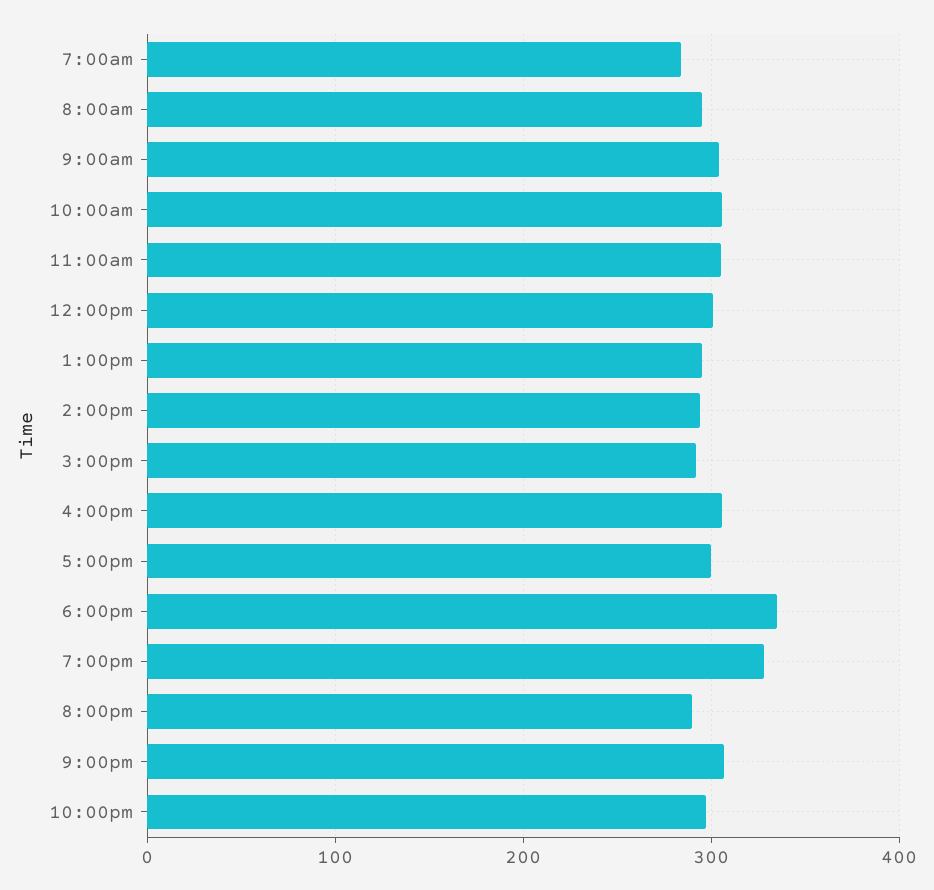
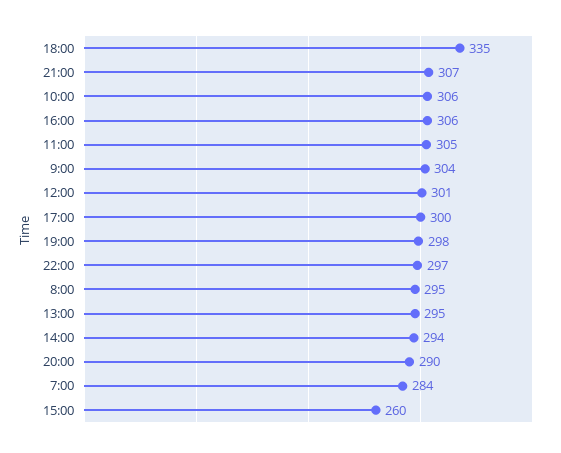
3:00pm: 290 -> 260
7:00pm: 330 -> 298

